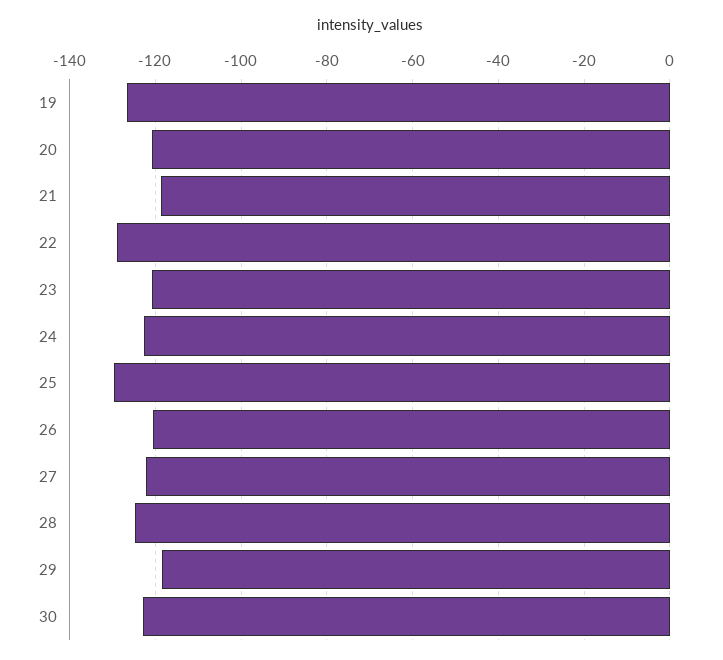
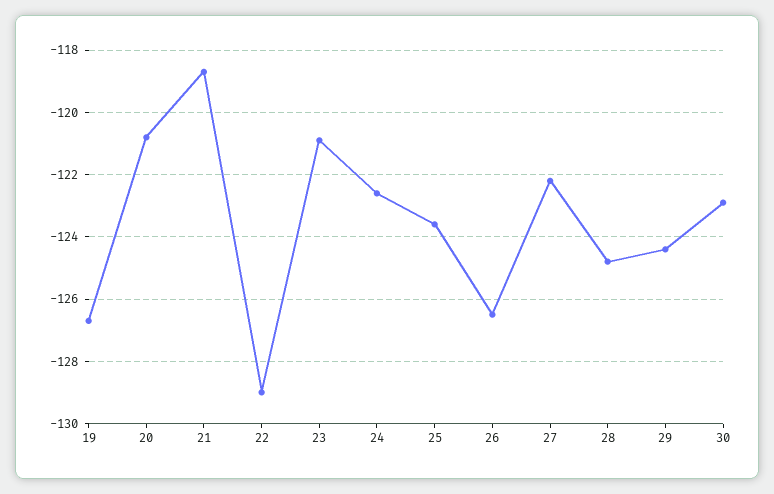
25: -130 -> -123.5
26: -120 -> -126.5
29: -118 -> -124.5

